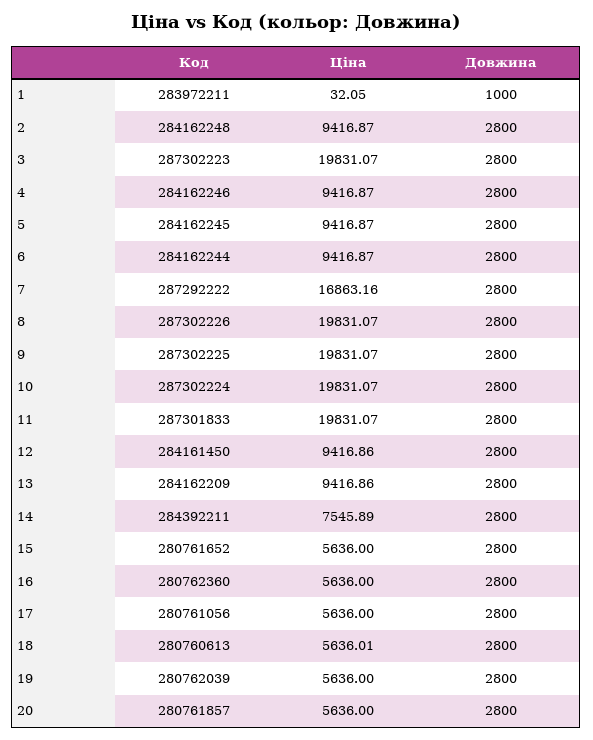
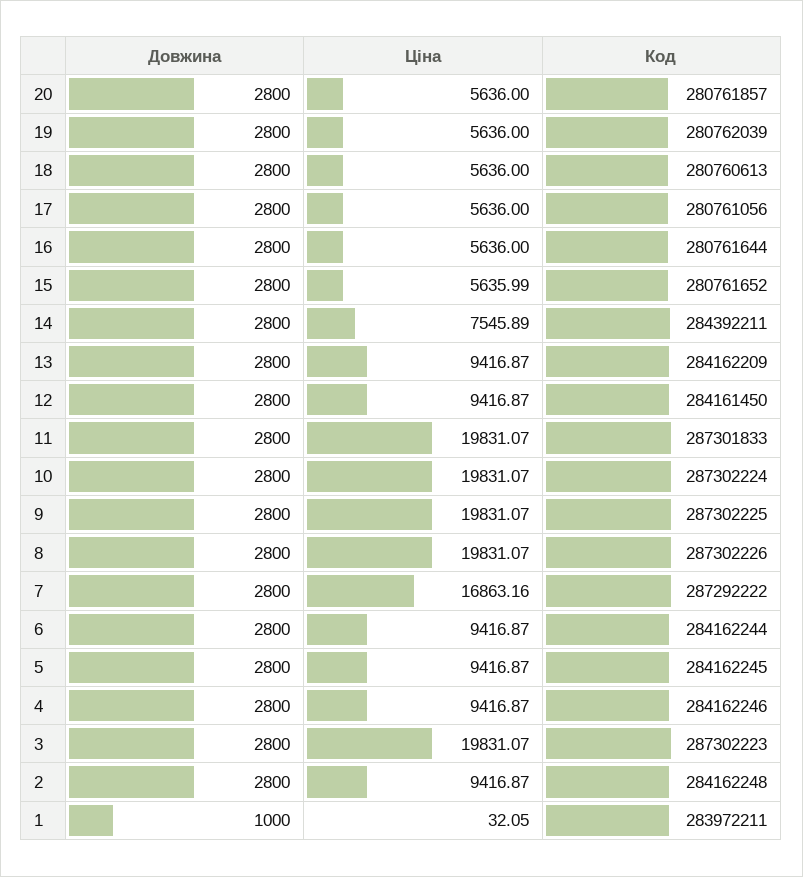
Ціна, 12: 9416.86 -> 9416.87
Ціна, 13: 9416.86 -> 9416.87
Ціна, 15: 5636 -> 5635.99
Код, 16: 280762360 -> 280761644
Ціна, 18: 5636.01 -> 5636

